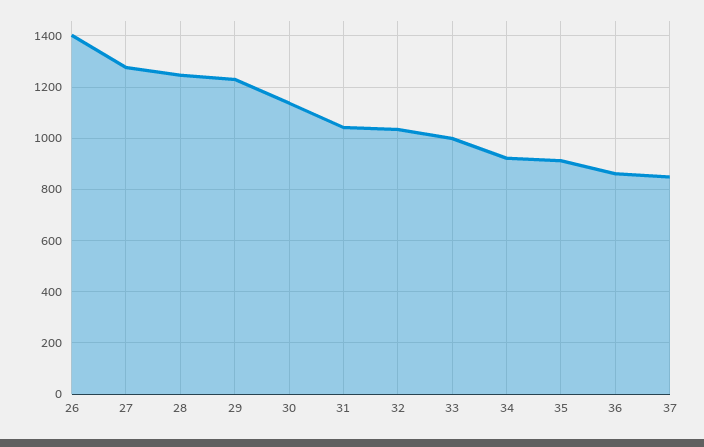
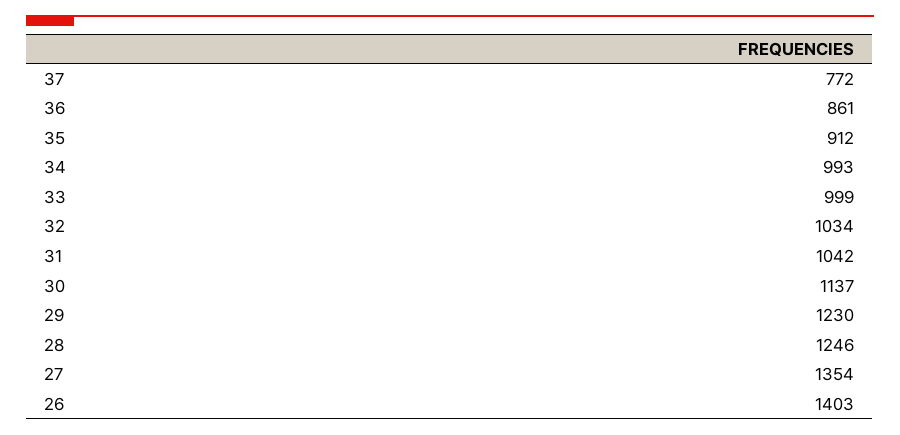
27: 1275 -> 1354
34: 925 -> 993
37: 850 -> 772

